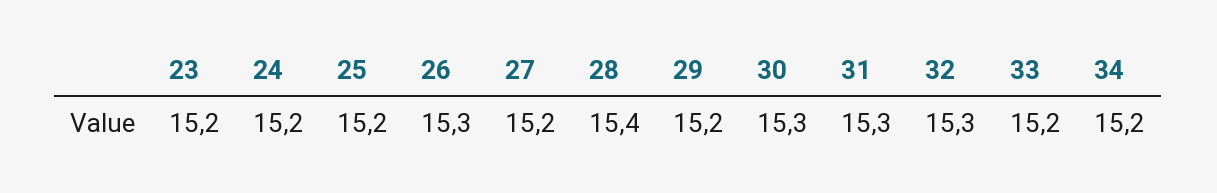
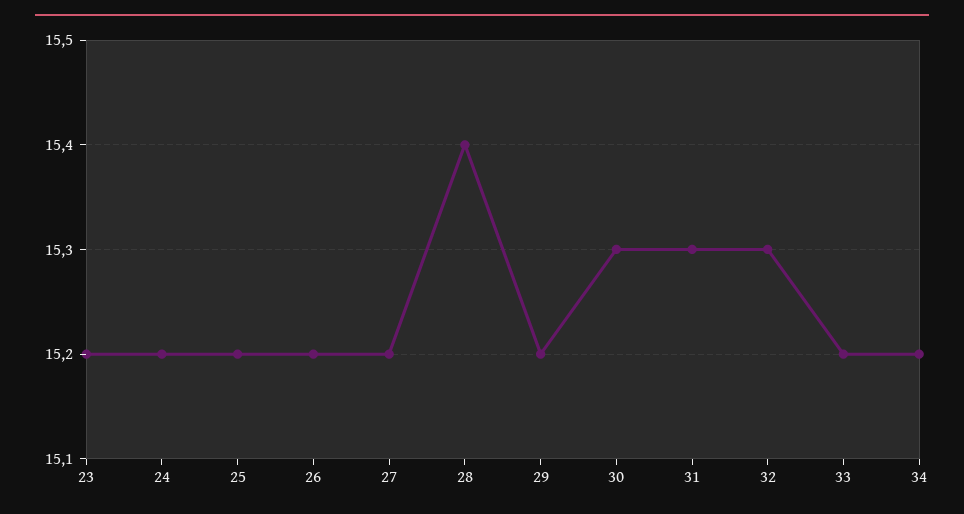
26: 15.3 -> 15.2

